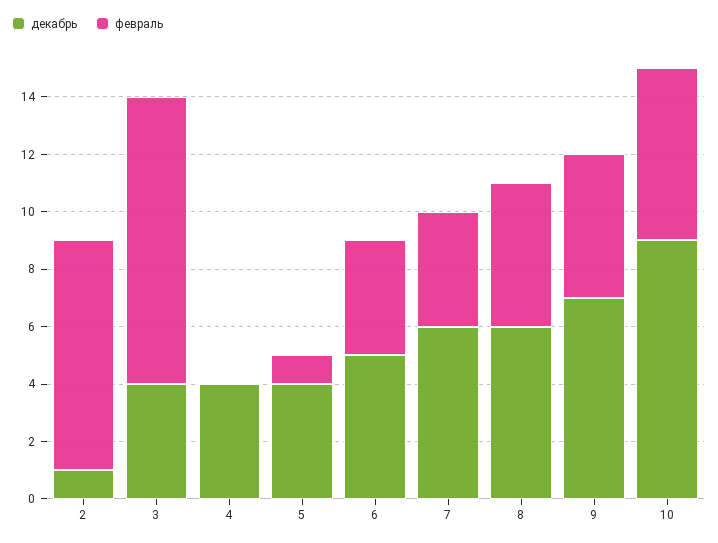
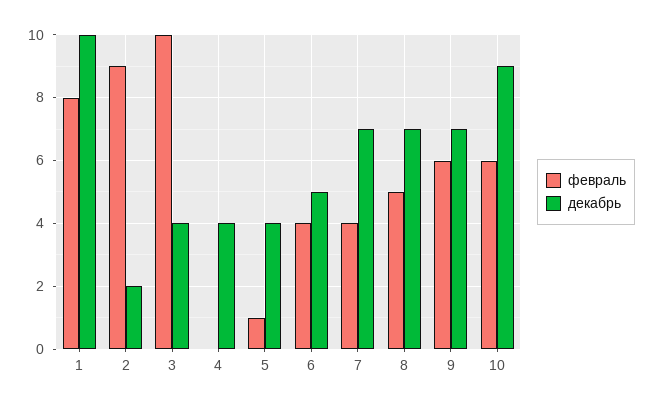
декабрь, 2: 1 -> 2
февраль, 2: 8 -> 9
декабрь, 7: 6 -> 7
декабрь, 8: 6 -> 7
февраль, 9: 5 -> 6
февраль, 1: none -> 8
декабрь, 1: none -> 10

